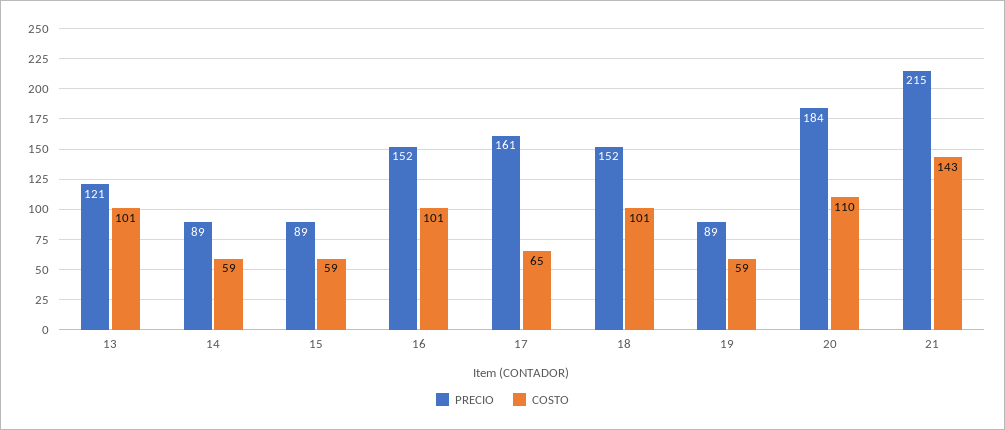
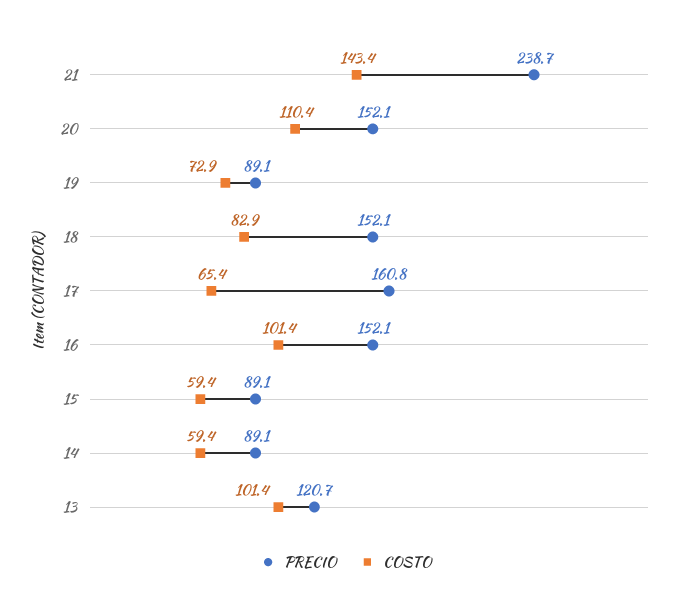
COSTO, 18: 101 -> 82.9
COSTO, 19: 59 -> 72.9
PRECIO, 20: 184 -> 152.1
PRECIO, 21: 215 -> 238.7

